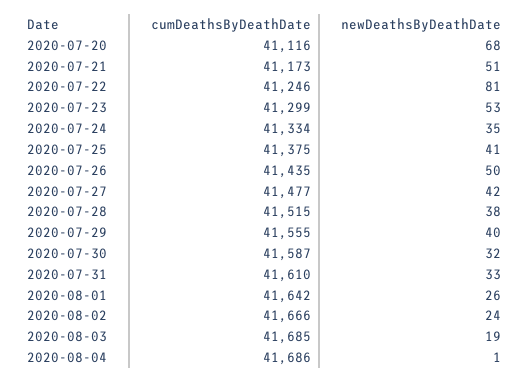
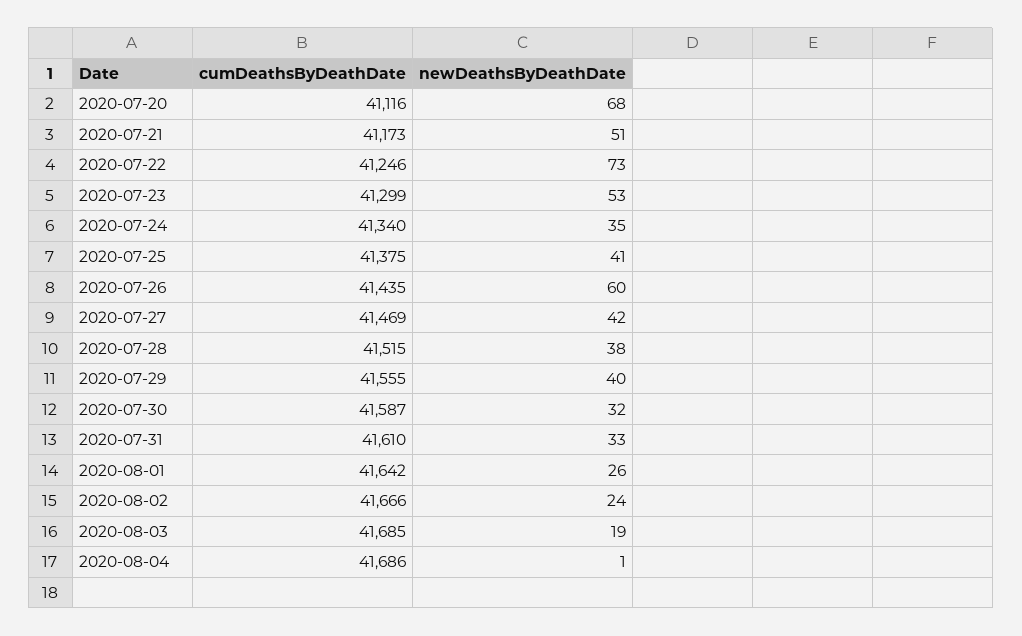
newDeathsByDeathDate, 2020-07-22: 81 -> 73
cumDeathsByDeathDate, 2020-07-24: 41334 -> 41340
newDeathsByDeathDate, 2020-07-26: 50 -> 60
cumDeathsByDeathDate, 2020-07-27: 41477 -> 41469

